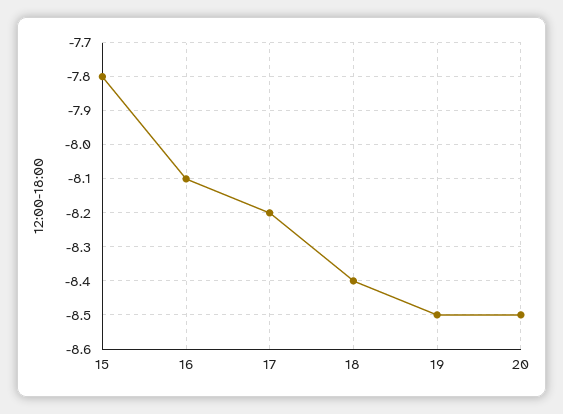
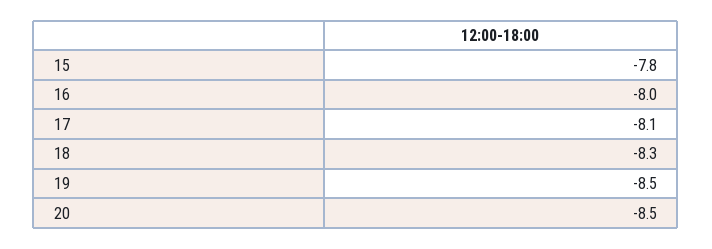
16: -8.1 -> -8
17: -8.2 -> -8.1
18: -8.4 -> -8.3

